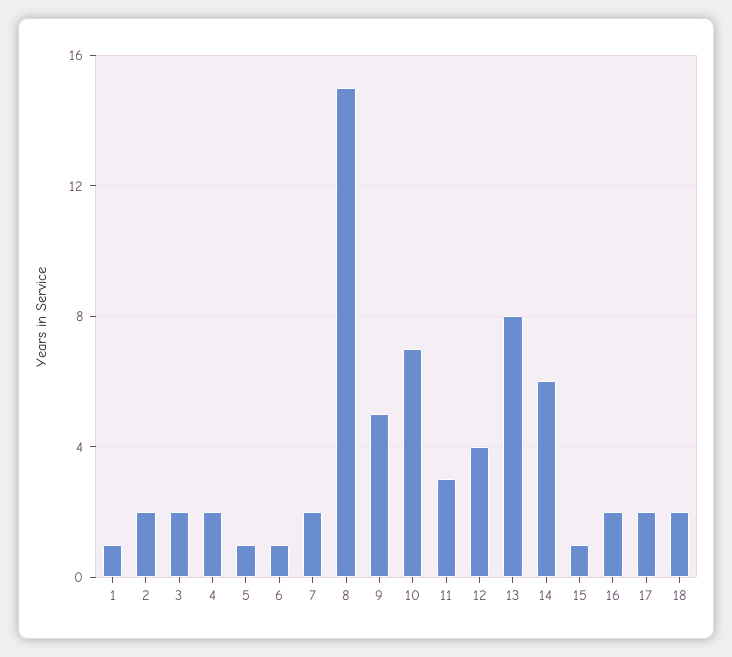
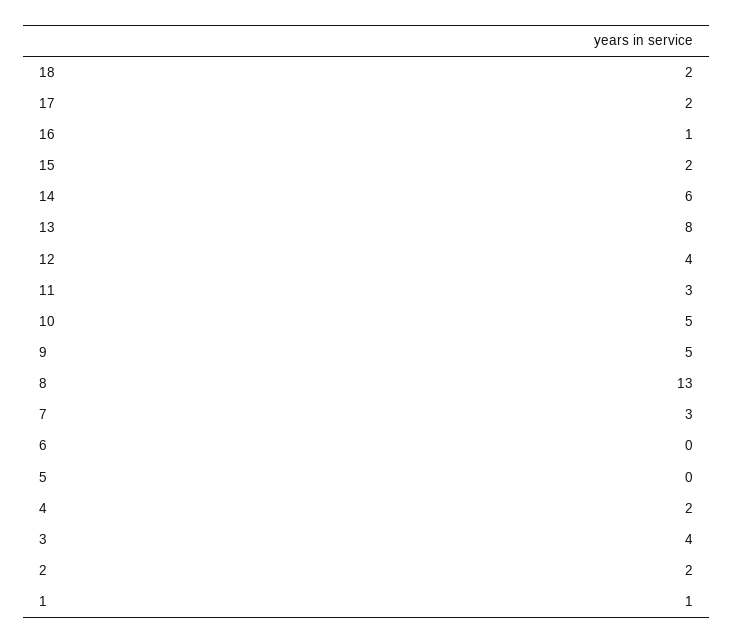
3: 2 -> 4
5: 1 -> 0
6: 1 -> 0
7: 2 -> 3
8: 15 -> 13
10: 7 -> 5
15: 1 -> 2
16: 2 -> 1

